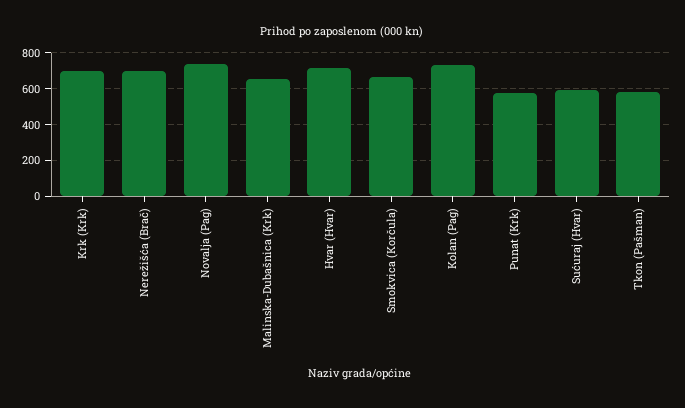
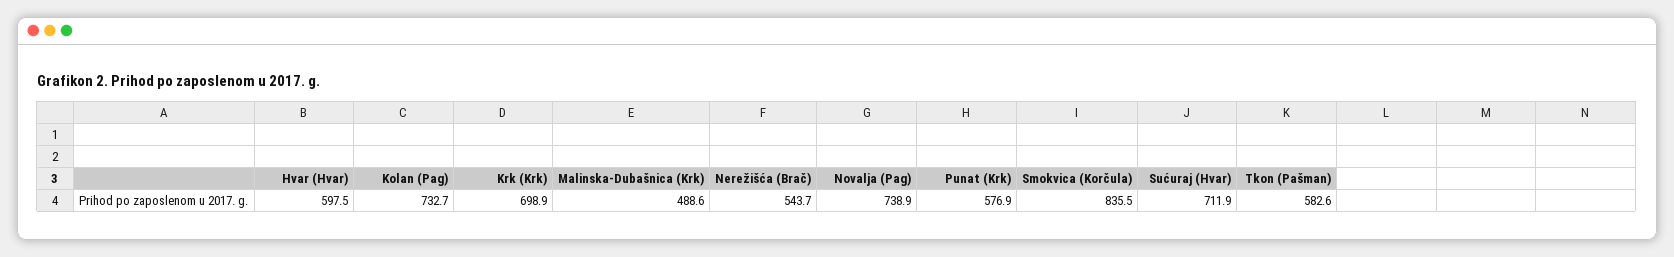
Nerežišća (Brač): 700 -> 543.7
Malinska-Dubašnica (Krk): 650 -> 488.6
Hvar (Hvar): 700 -> 597.5
Smokvica (Korčula): 650 -> 835.5
Sućuraj (Hvar): 600 -> 711.9

